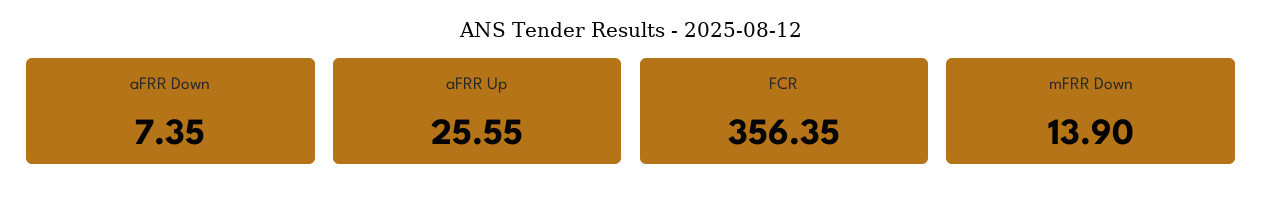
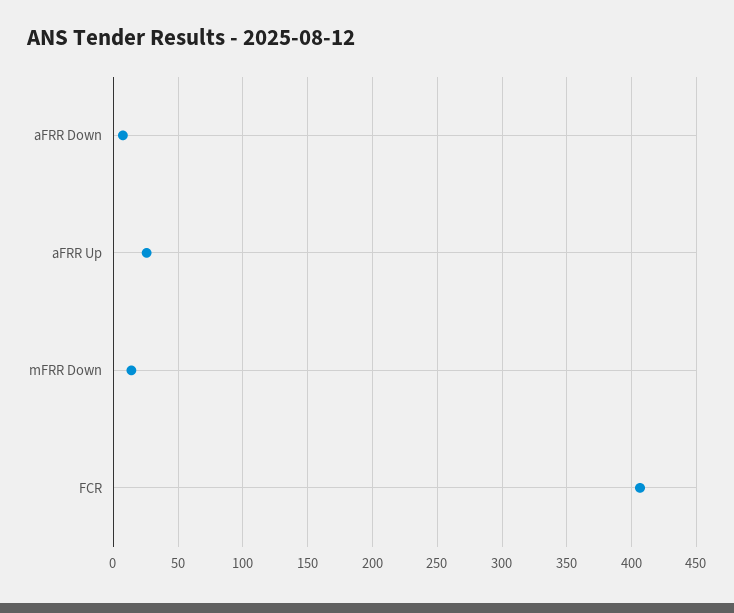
FCR: 356.35 -> 405

